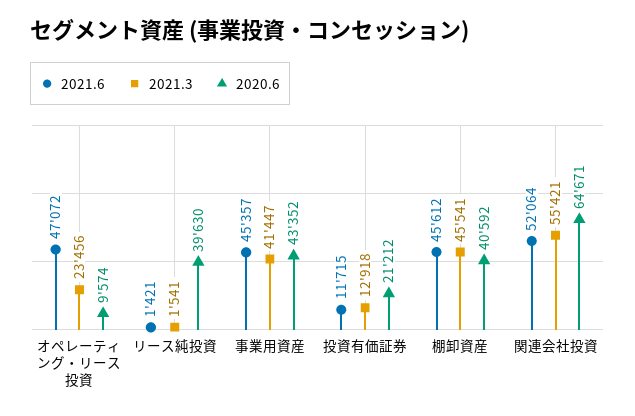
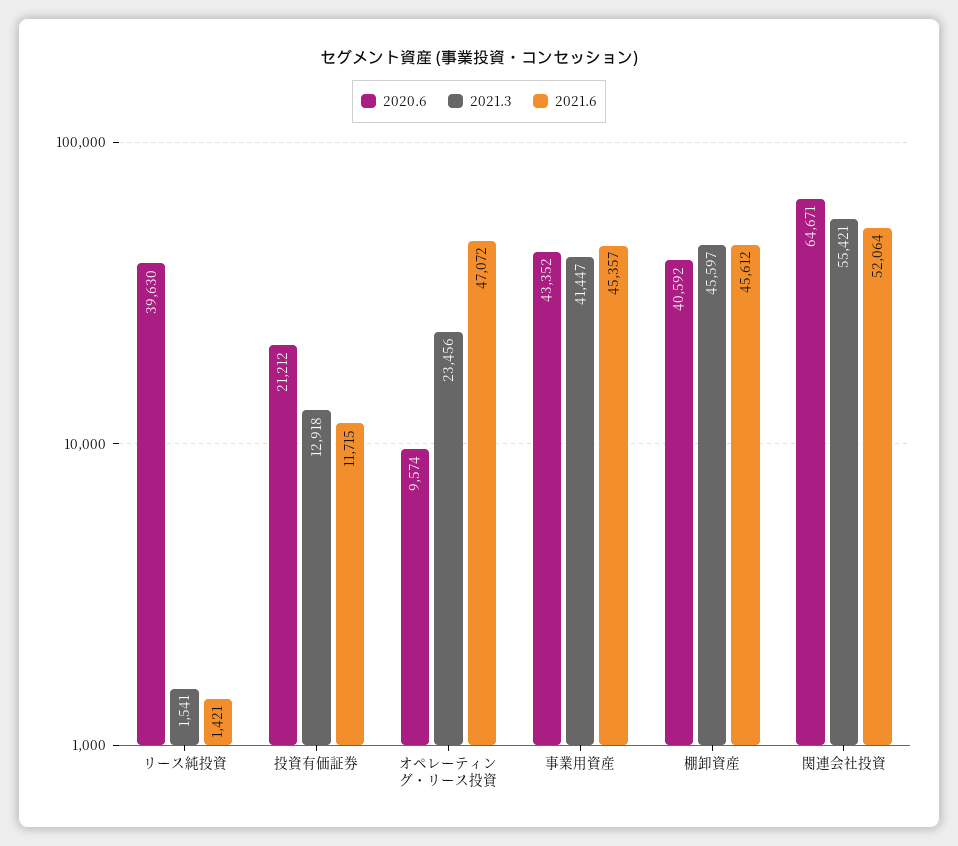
2021.3, 棚卸資産: 45541 -> 45597

